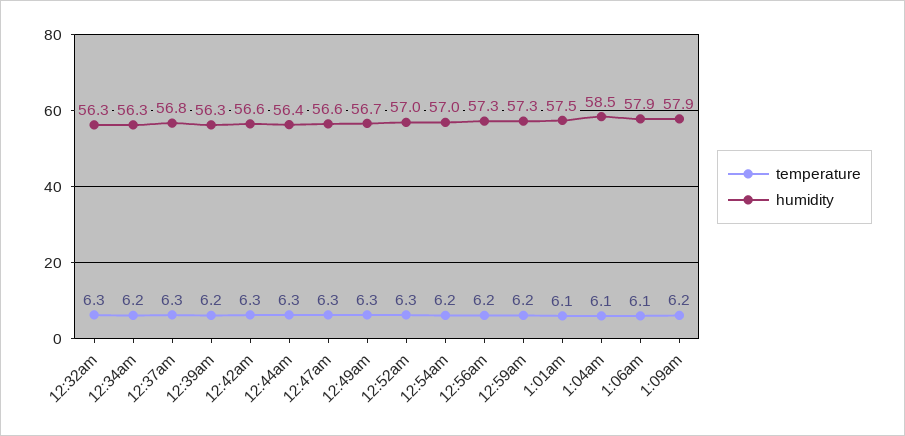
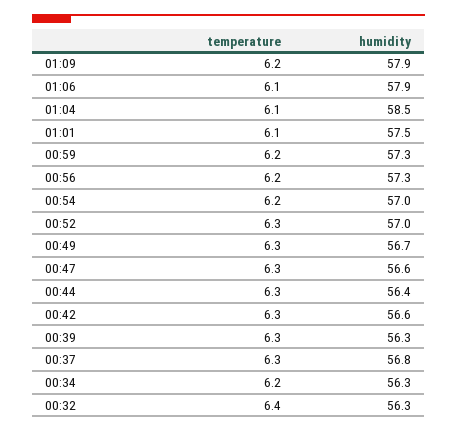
temperature, 12:32am: 6.3 -> 6.4
temperature, 12:39am: 6.2 -> 6.3

